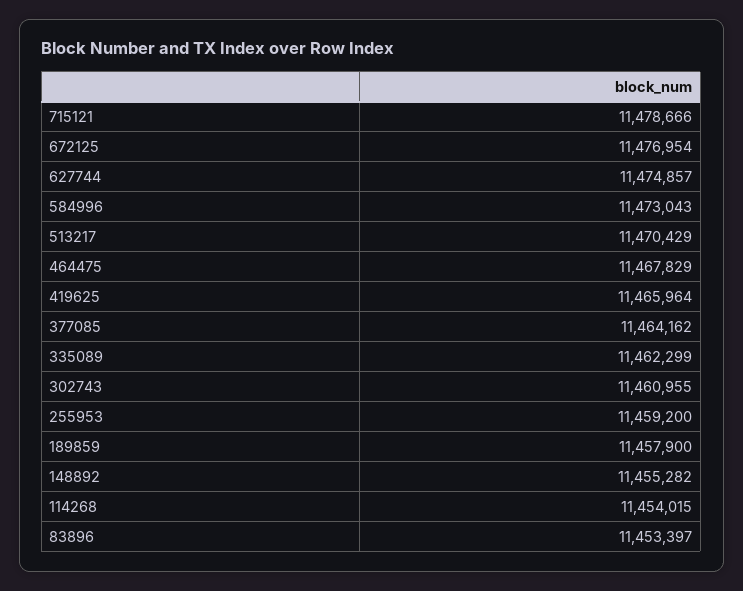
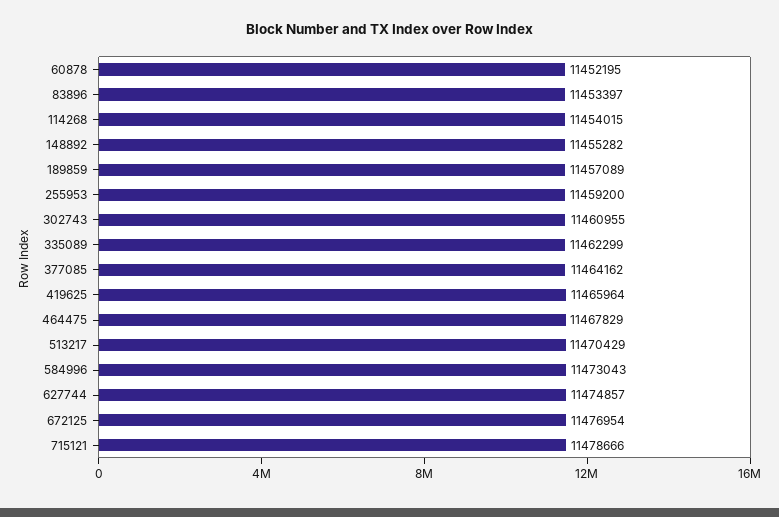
189859: 11457900 -> 11457089
60878: none -> 11452195

